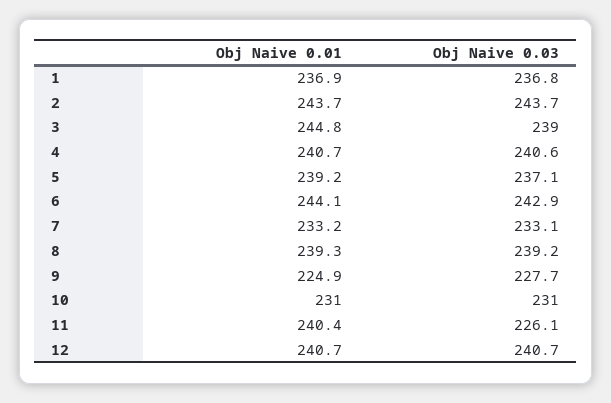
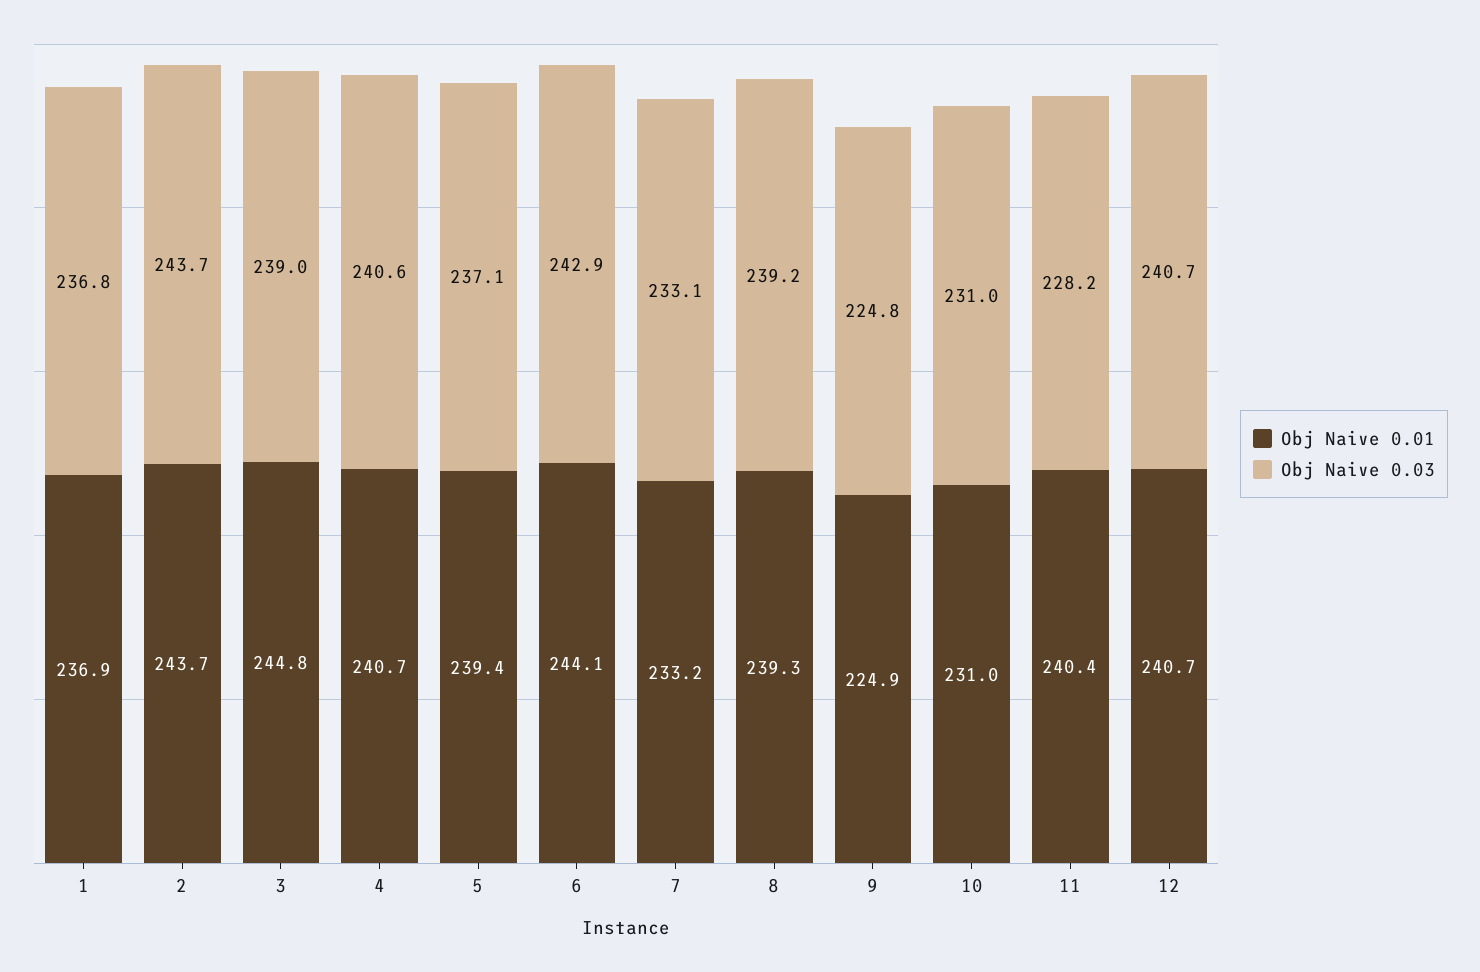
Obj Naive 0.01, 5: 239.2 -> 239.4
Obj Naive 0.03, 9: 227.7 -> 224.8
Obj Naive 0.03, 11: 226.1 -> 228.2

